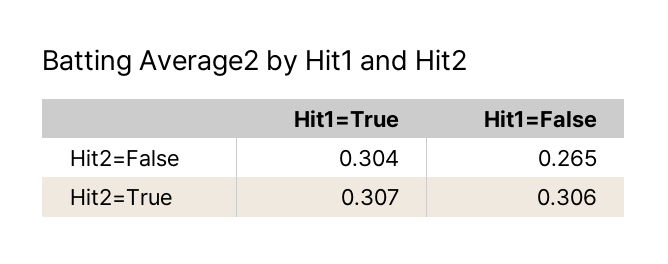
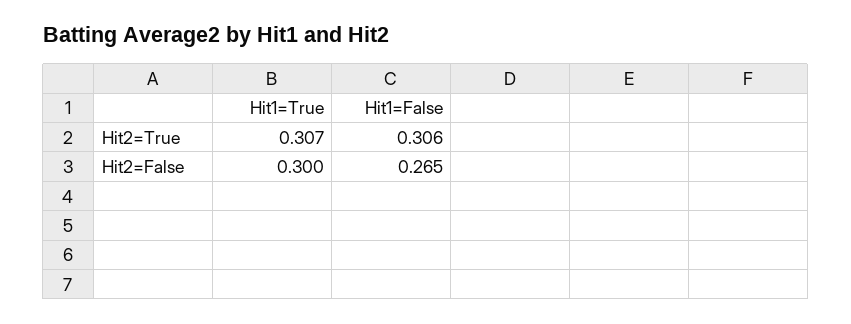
Hit1=True, Hit2=False: 0.304 -> 0.3

